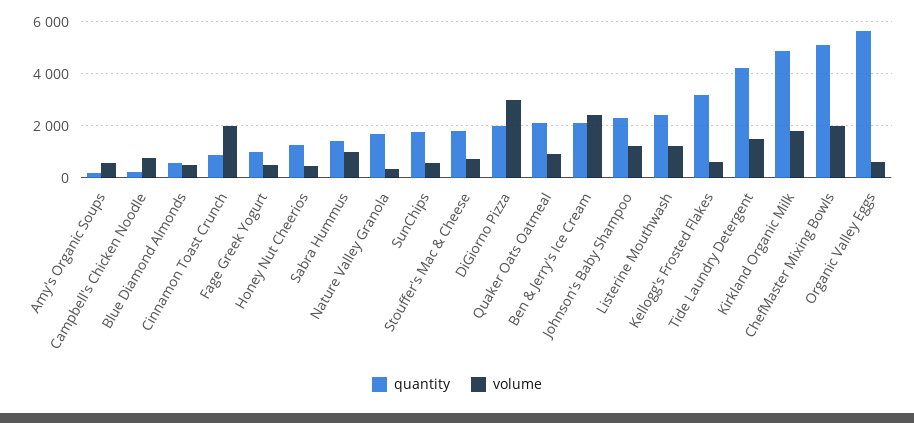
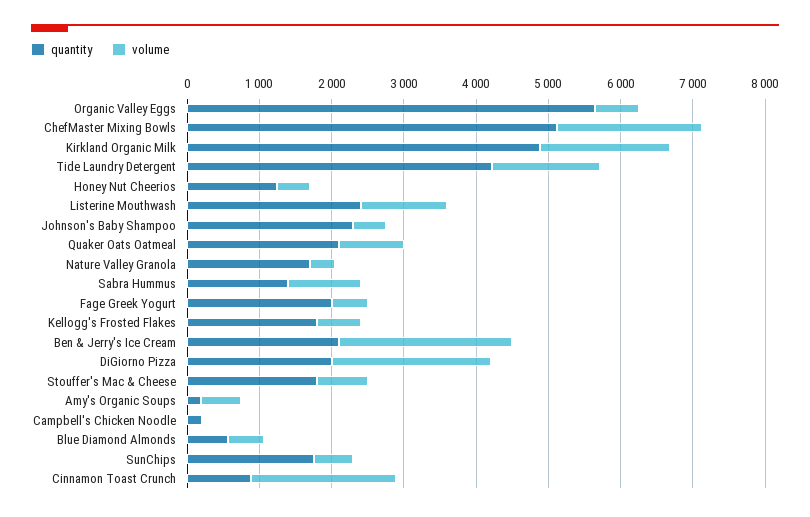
volume, Campbell's Chicken Noodle: 750 -> 0
quantity, Fage Greek Yogurt: 1000 -> 2000
volume, DiGiorno Pizza: 3000 -> 2200
volume, Johnson's Baby Shampoo: 1250 -> 400
quantity, Kellogg's Frosted Flakes: 3250 -> 1800

